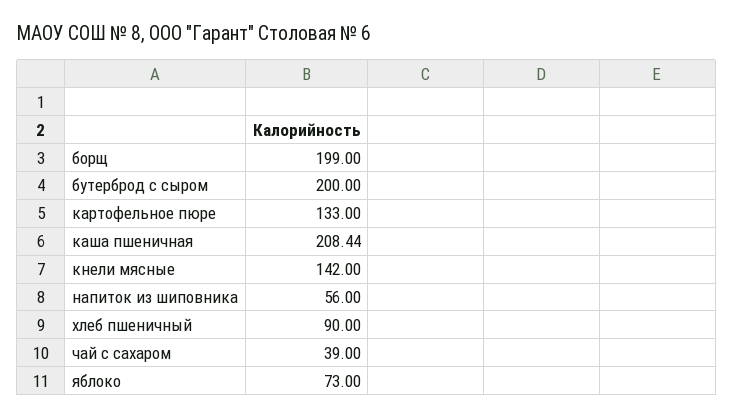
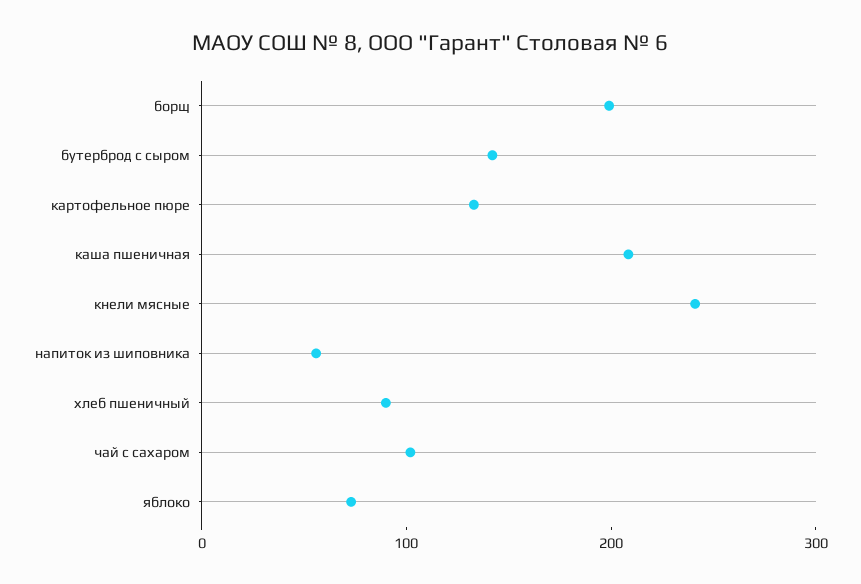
бутерброд с сыром: 200 -> 140
кнели мясные: 142 -> 240
чай с сахаром: 39 -> 100

